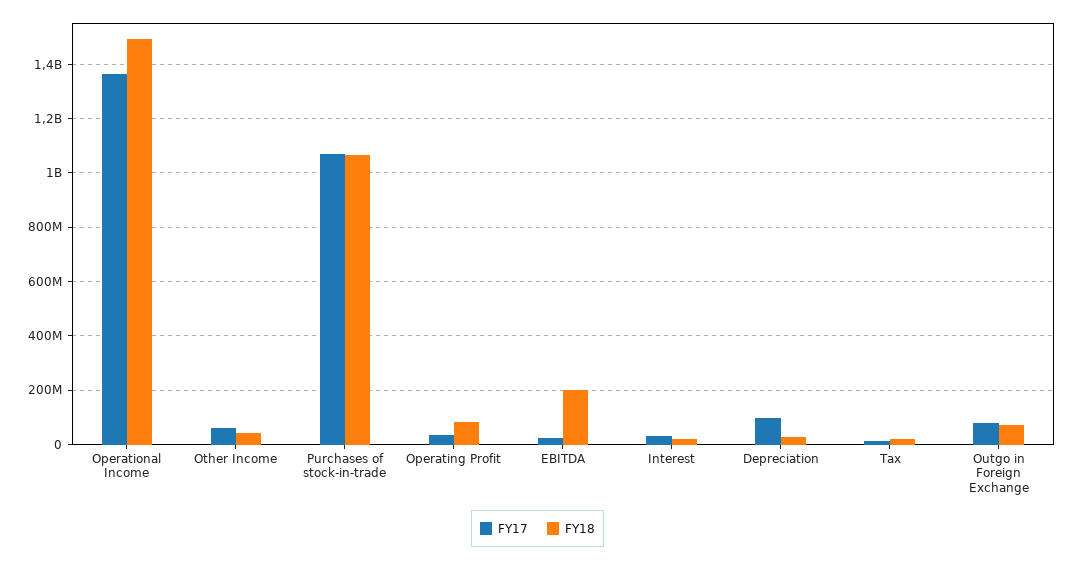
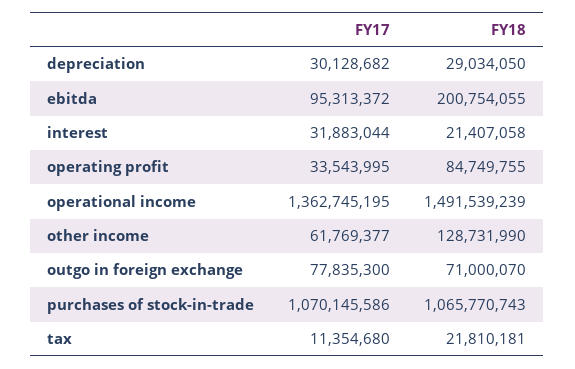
FY18, Other Income: 50000000 -> 128731990
FY17, EBITDA: 25000000 -> 95313372
FY17, Depreciation: 100000000 -> 30128682

